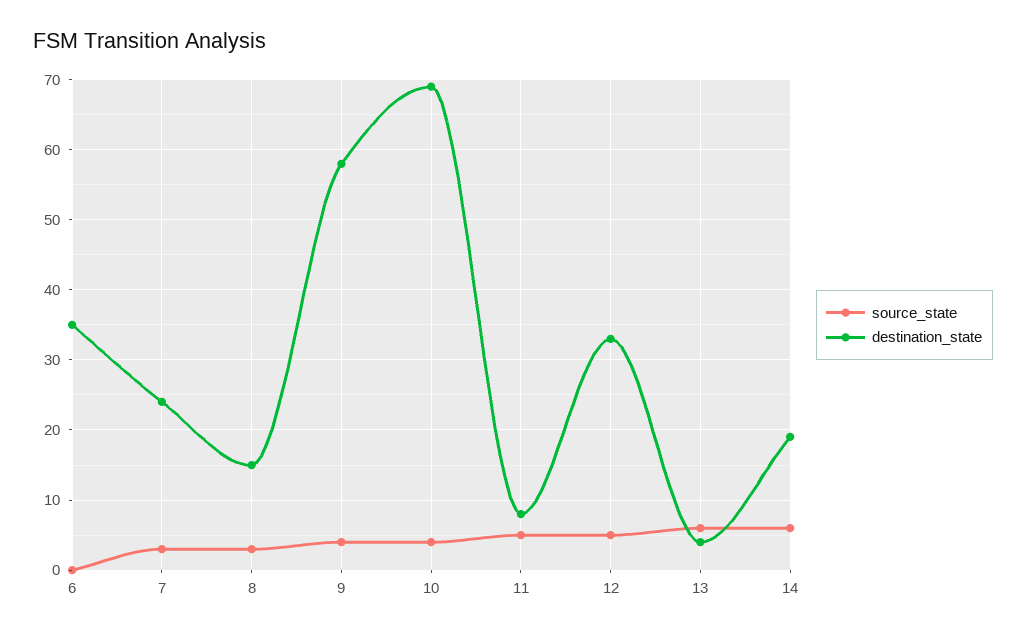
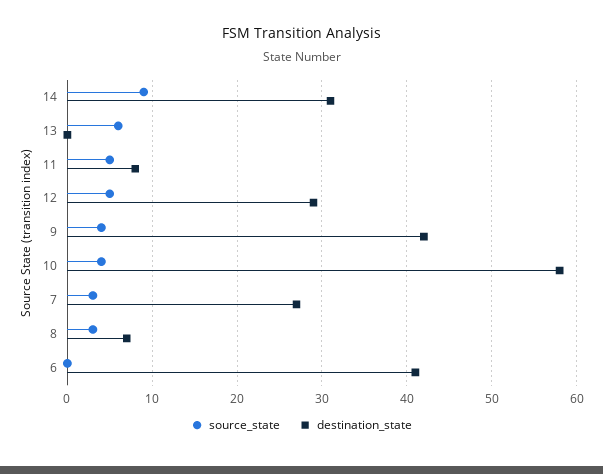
destination_state, 6: 35 -> 41
destination_state, 7: 24 -> 27
destination_state, 8: 15 -> 7
destination_state, 9: 58 -> 42
destination_state, 10: 69 -> 58
destination_state, 12: 33 -> 29
destination_state, 13: 4 -> 0
source_state, 14: 6 -> 9
destination_state, 14: 19 -> 31

